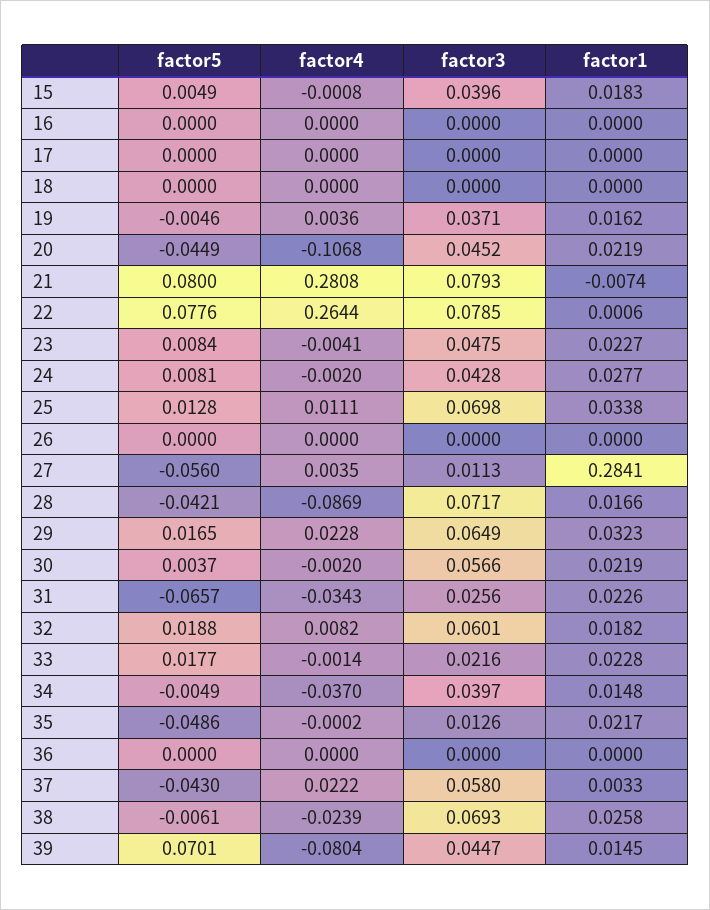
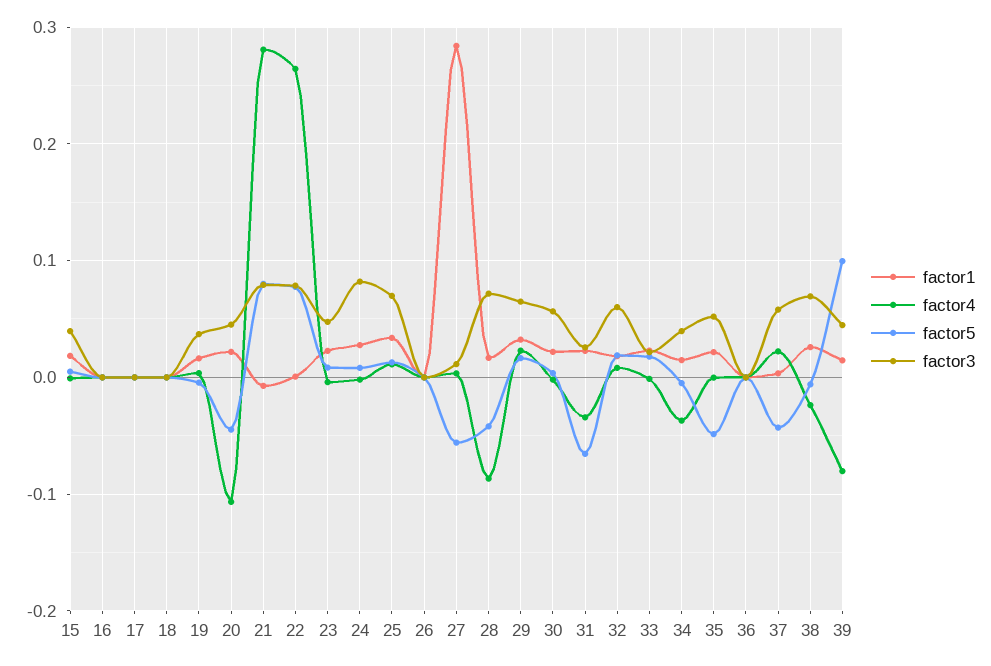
factor3, 24: 0.0428 -> 0.08
factor3, 35: 0.0126 -> 0.05
factor5, 39: 0.0701 -> 0.1

